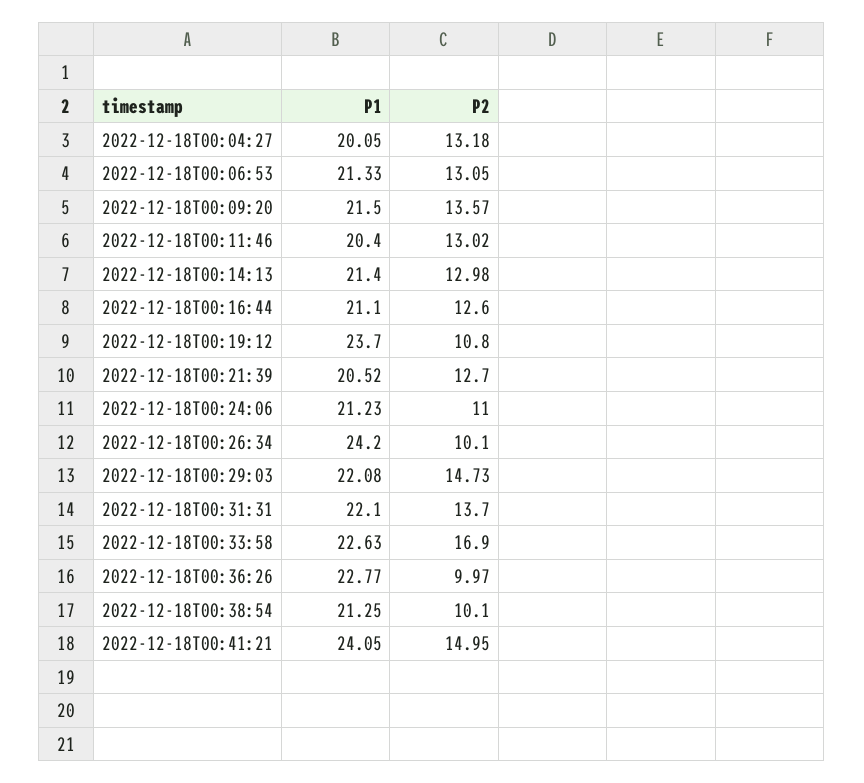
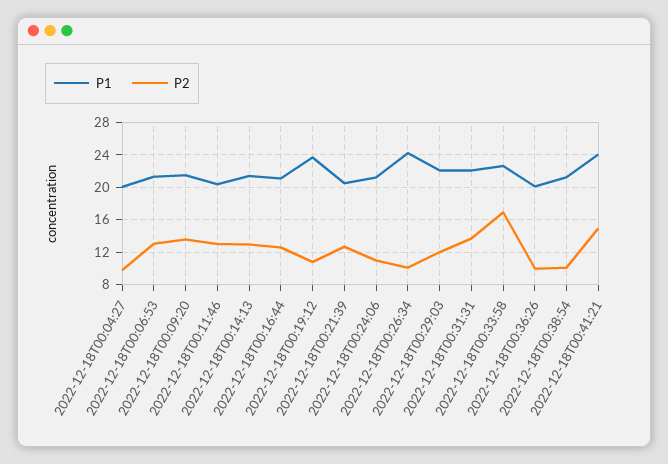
P2, 2022-12-18T00:04:27: 13.18 -> 10
P2, 2022-12-18T00:29:03: 14.73 -> 12
P1, 2022-12-18T00:36:26: 22.77 -> 20

